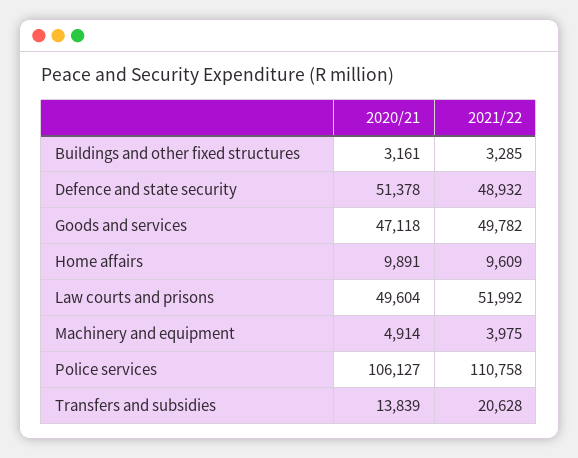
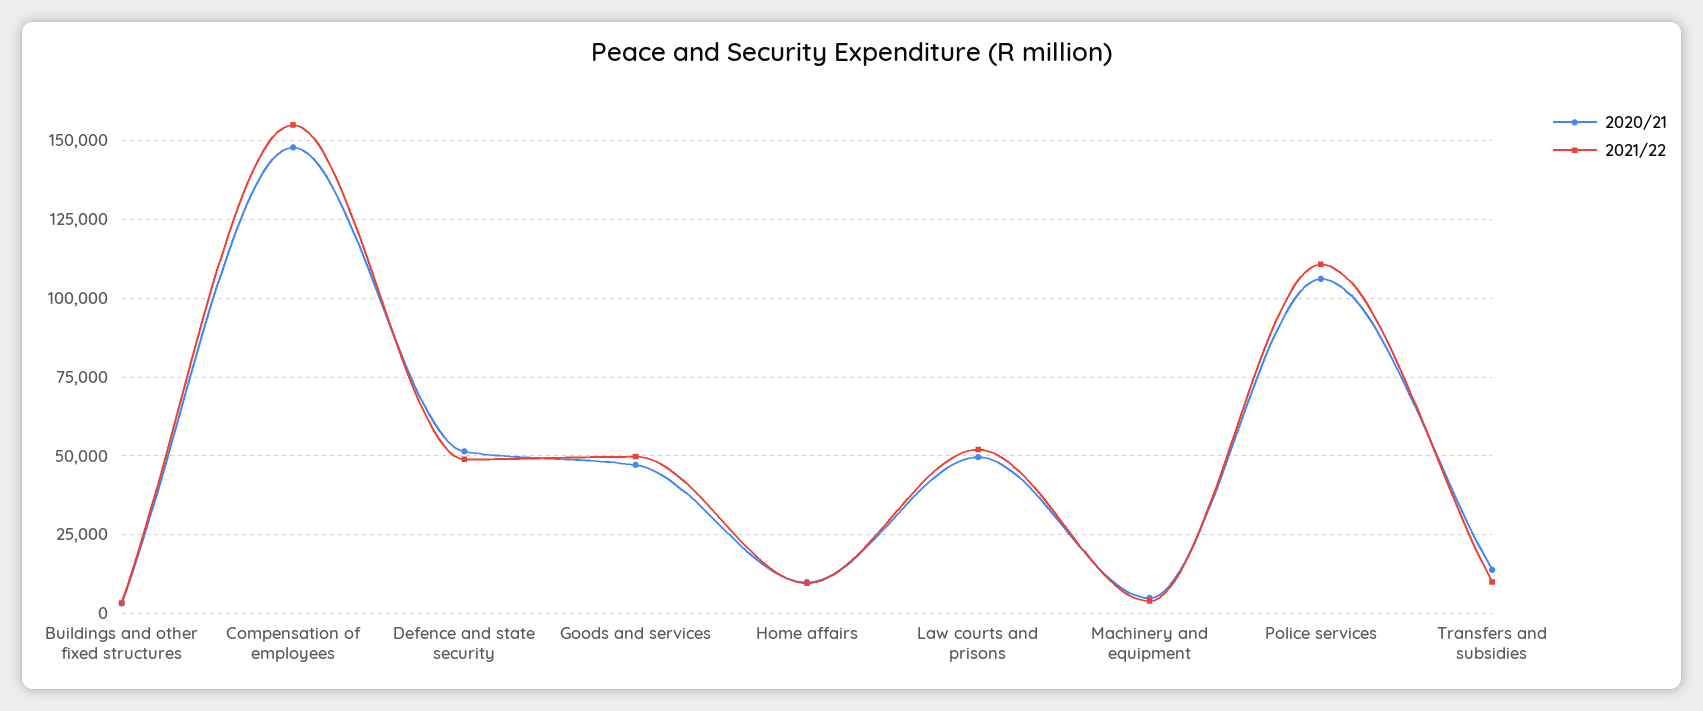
2021/22, Transfers and subsidies: 20628 -> 10000
2020/21, Compensation of employees: none -> 147500
2021/22, Compensation of employees: none -> 155000

